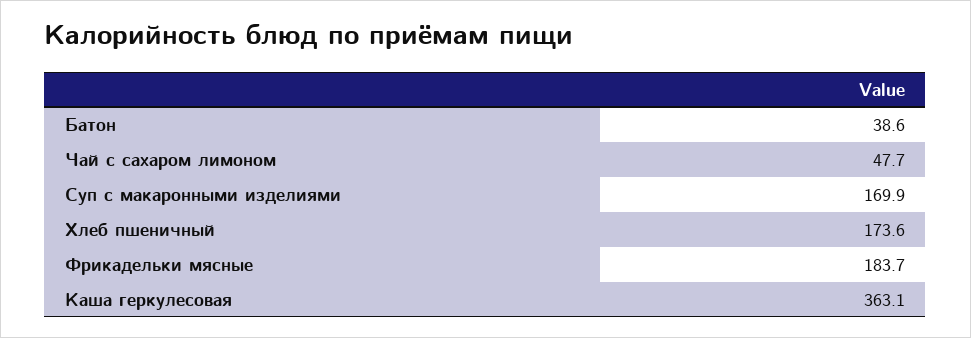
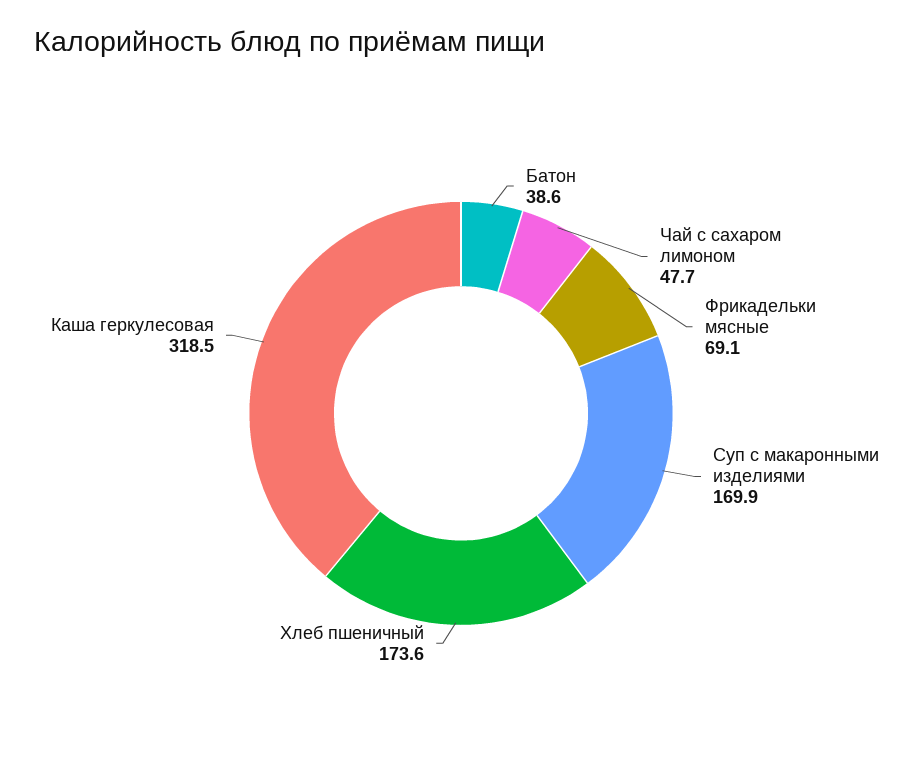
Фрикадельки мясные: 183.7 -> 69.1
Каша геркулесовая: 363.1 -> 318.5

